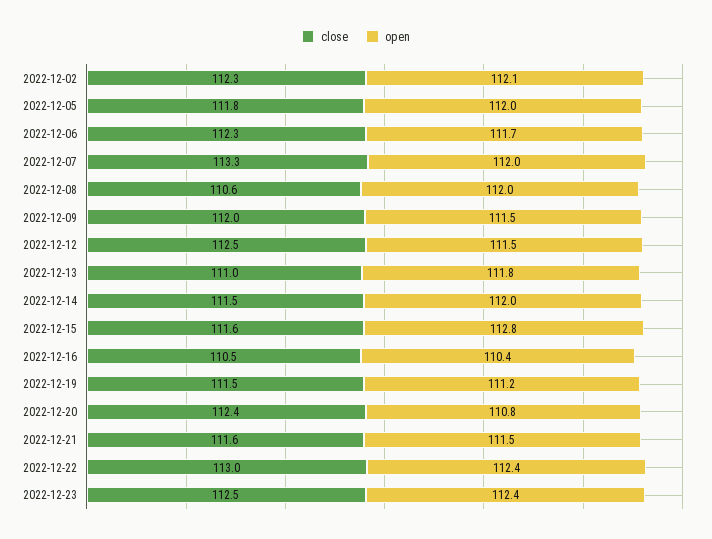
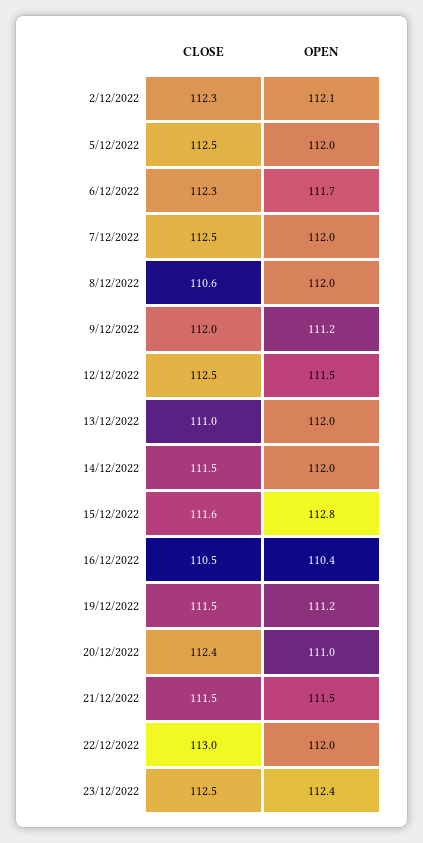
close, 2022-12-05: 111.8 -> 112.5
close, 2022-12-07: 113.3 -> 112.5
open, 2022-12-09: 111.5 -> 111.2
open, 2022-12-13: 111.8 -> 112
open, 2022-12-20: 110.8 -> 111
close, 2022-12-21: 111.6 -> 111.5
open, 2022-12-22: 112.4 -> 112

